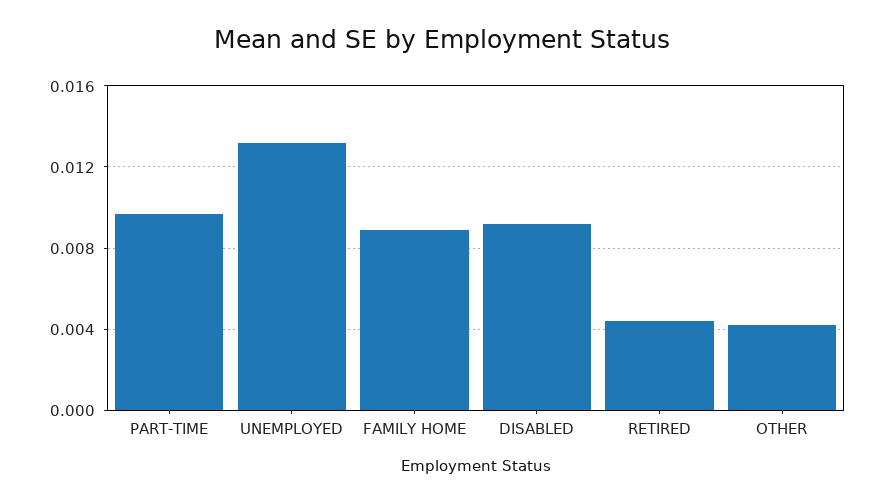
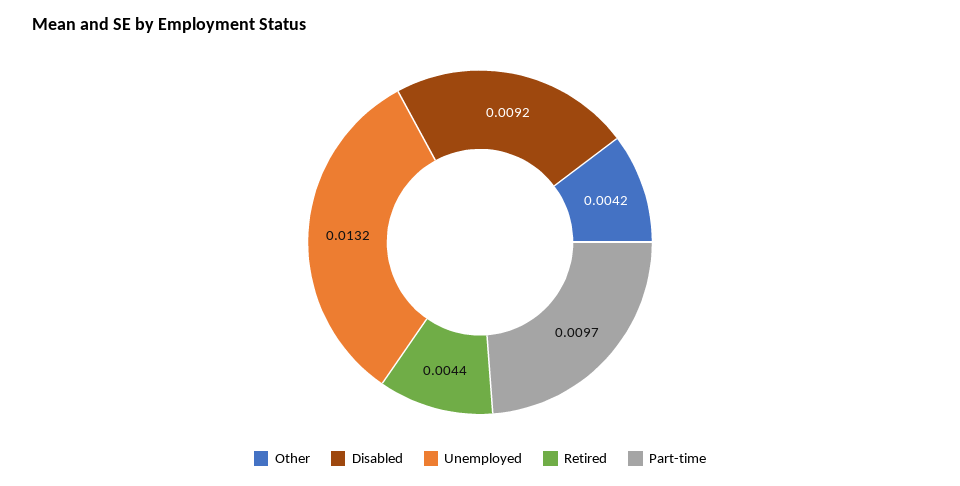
FAMILY HOME: 0.009 -> none

